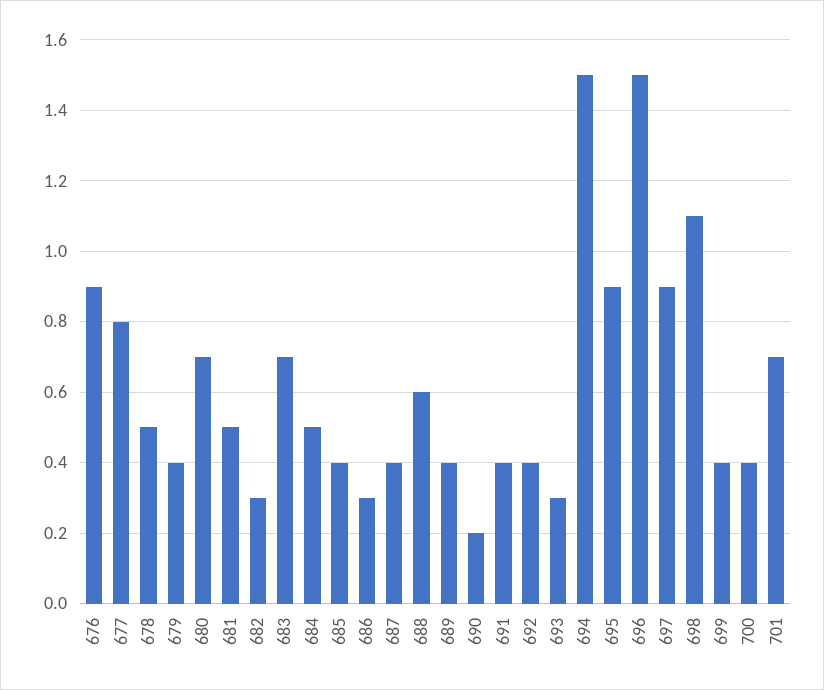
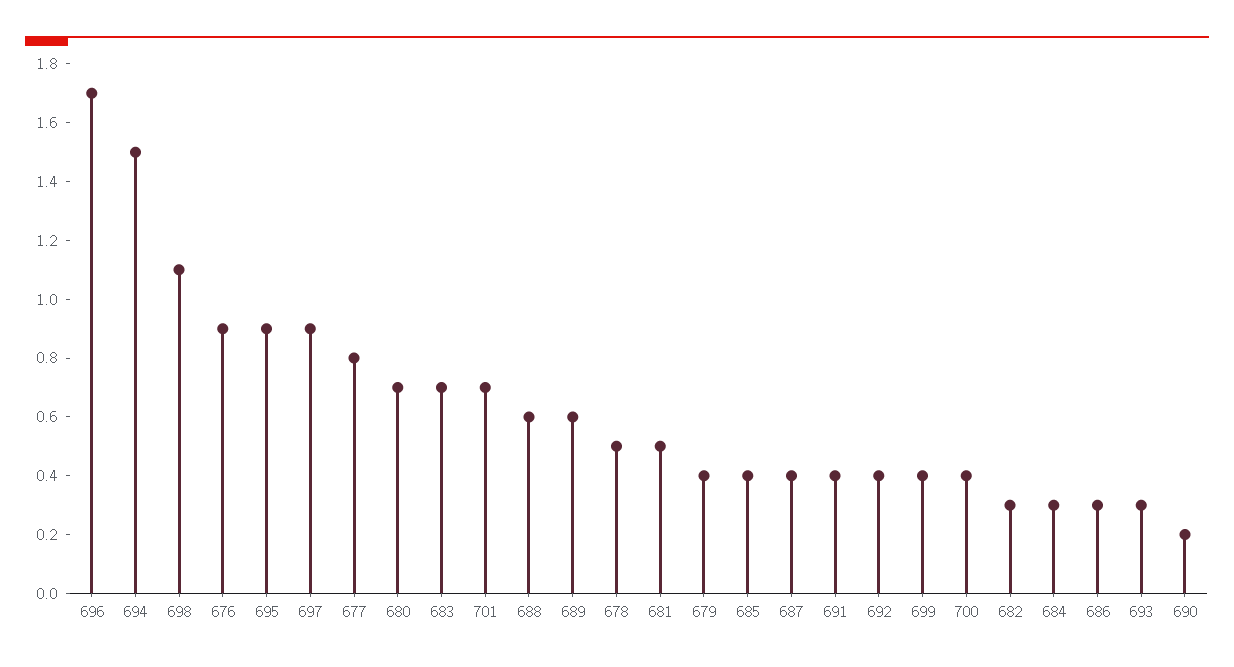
684: 0.5 -> 0.3
689: 0.4 -> 0.6
696: 1.5 -> 1.7

